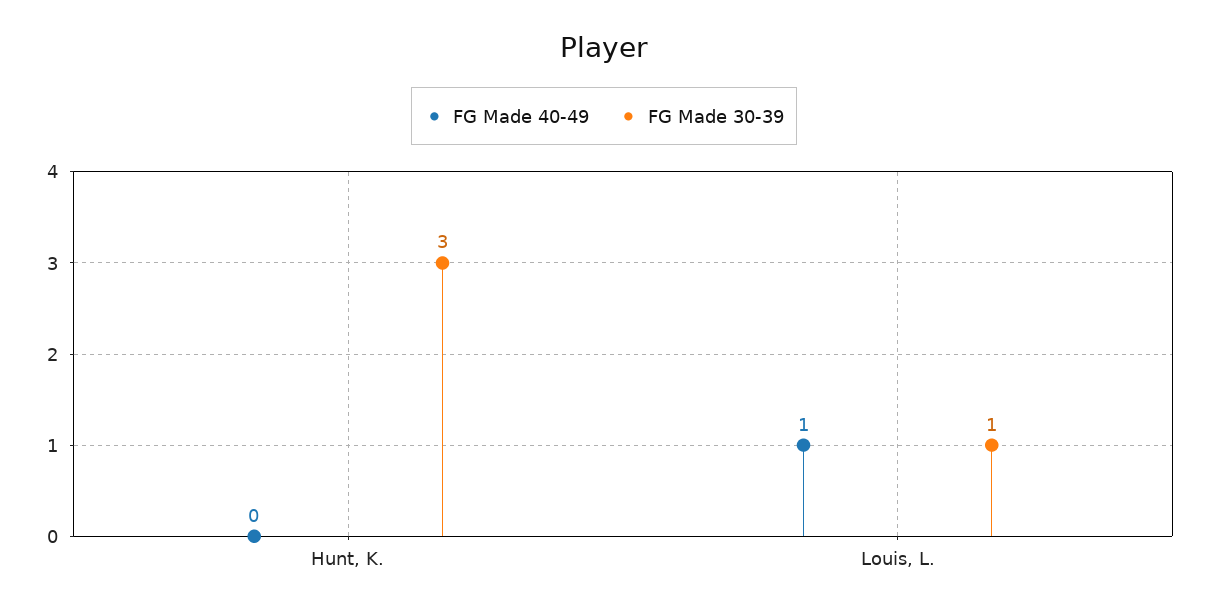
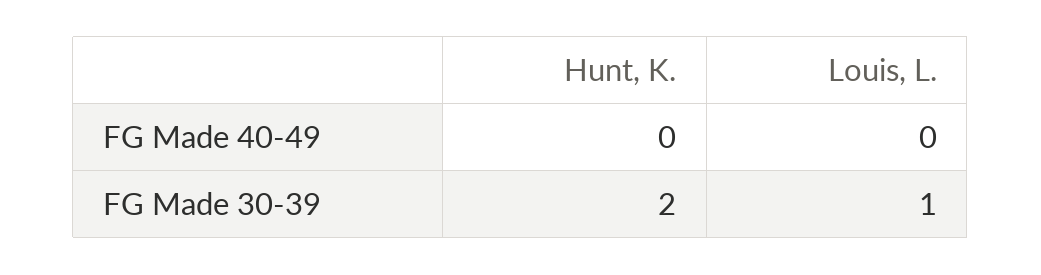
FG Made 30-39, Hunt, K.: 3 -> 2
FG Made 40-49, Louis, L.: 1 -> 0

